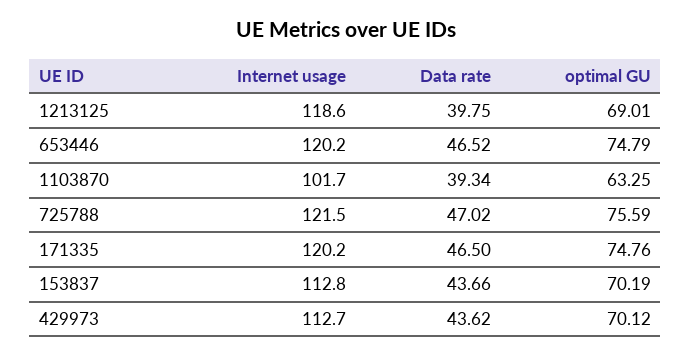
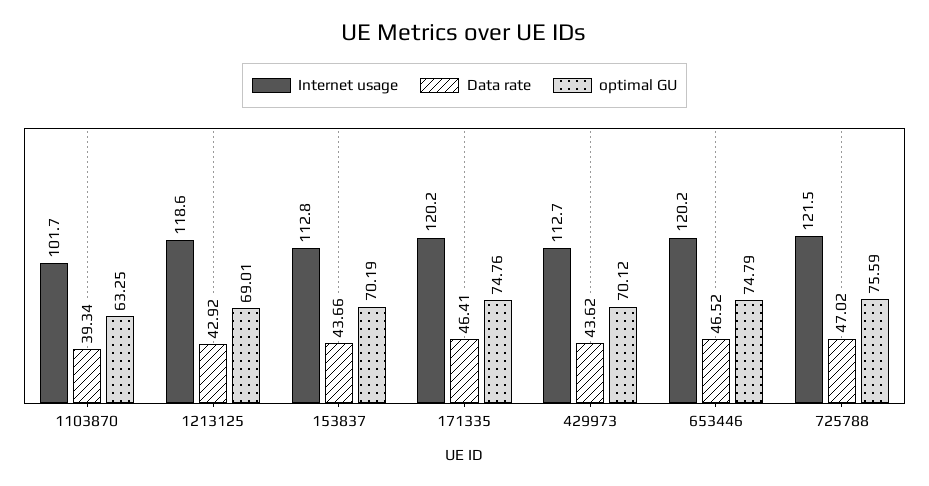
Data rate, 1213125: 39.75 -> 42.92
Data rate, 171335: 46.5 -> 46.41

